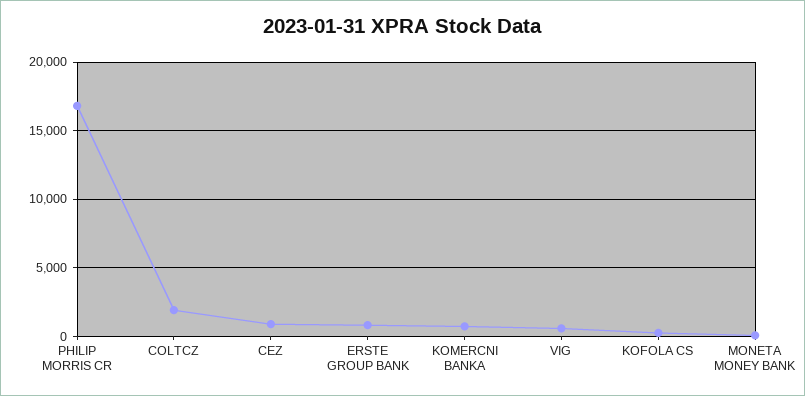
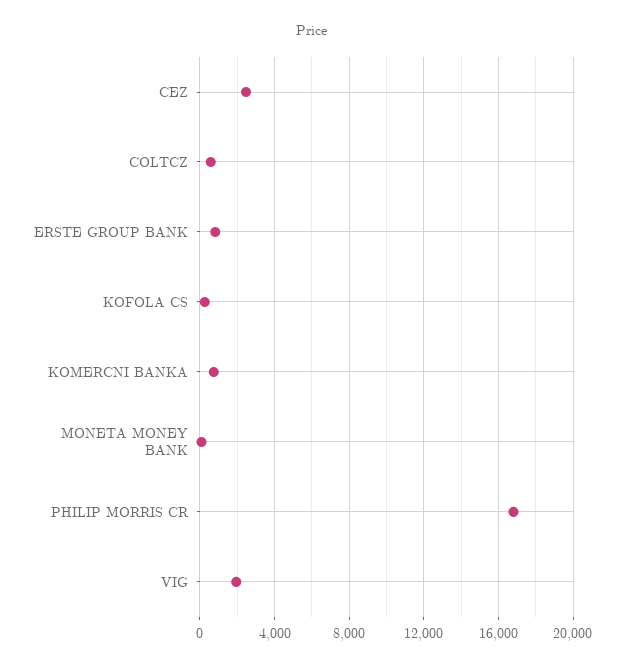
COLTCZ: 2000 -> 500
CEZ: 1000 -> 2500
VIG: 500 -> 2000

